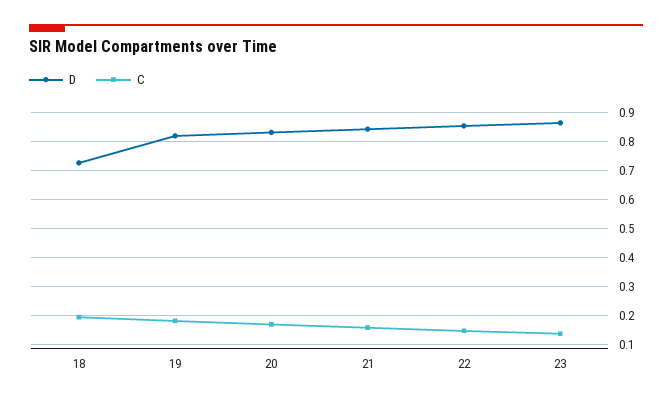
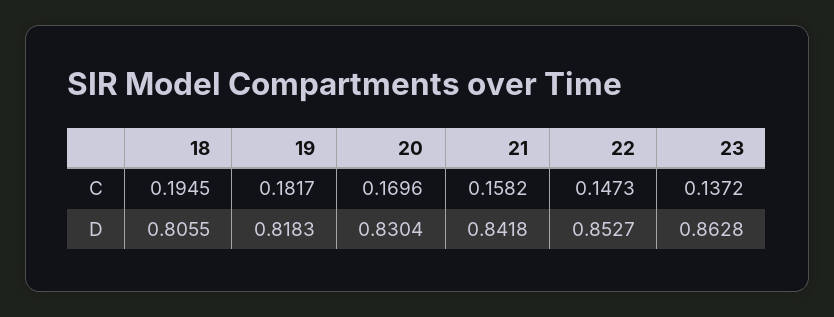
D, 18: 0.725 -> 0.8055

